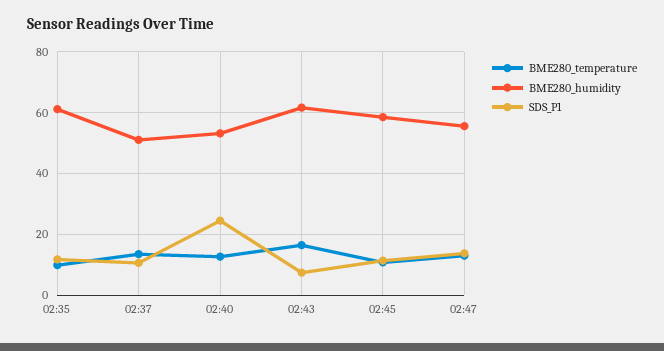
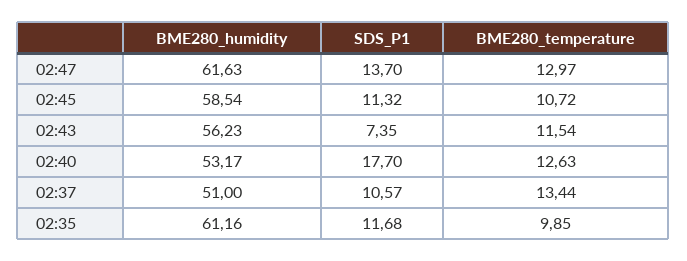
SDS_P1, 02:40: 24 -> 17.7
BME280_temperature, 02:43: 16 -> 11.54
BME280_humidity, 02:43: 62 -> 56.23
BME280_humidity, 02:47: 56 -> 61.63

